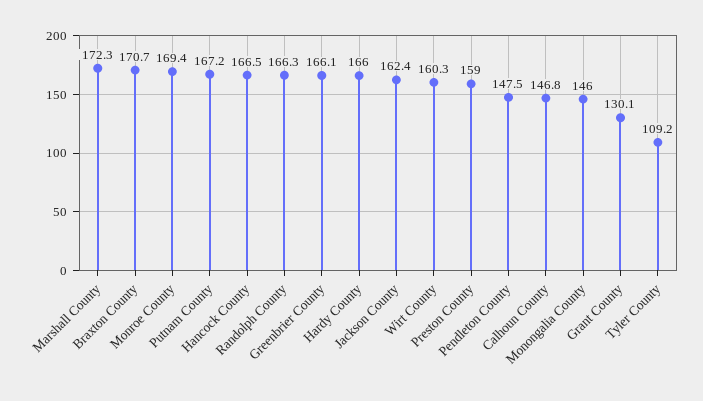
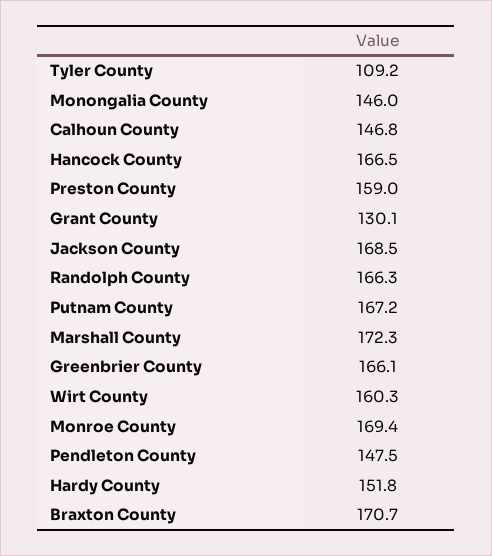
Hardy County: 166 -> 151.8
Jackson County: 162.4 -> 168.5

